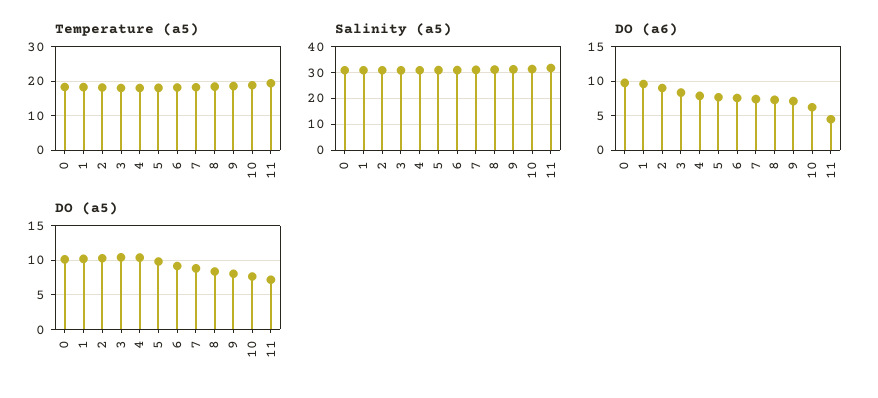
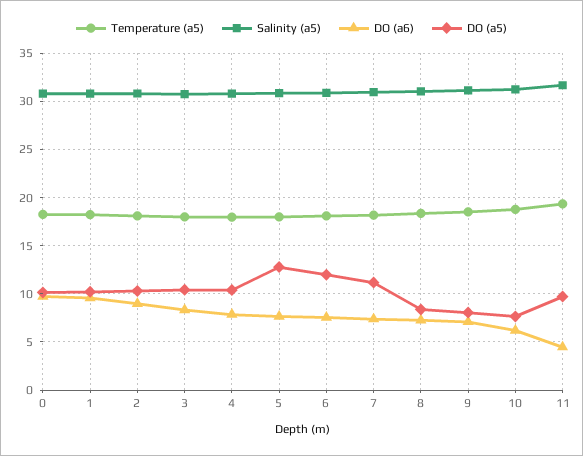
DO (a5), 5: 10 -> 13
DO (a5), 6: 9 -> 12
DO (a5), 7: 9 -> 11
DO (a5), 11: 7 -> 10

